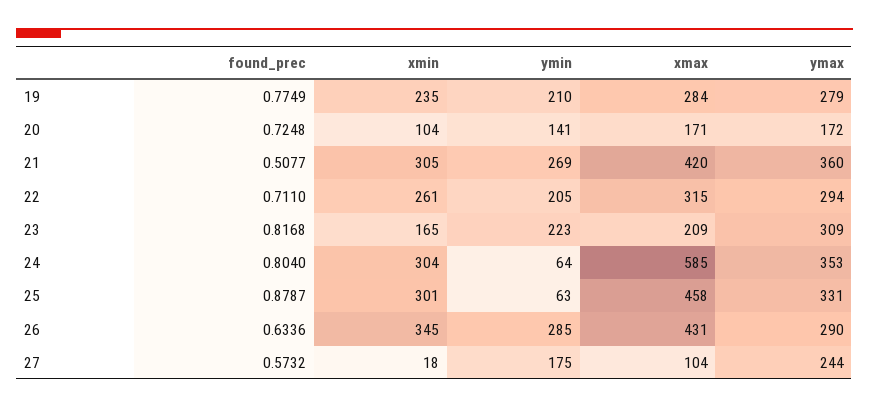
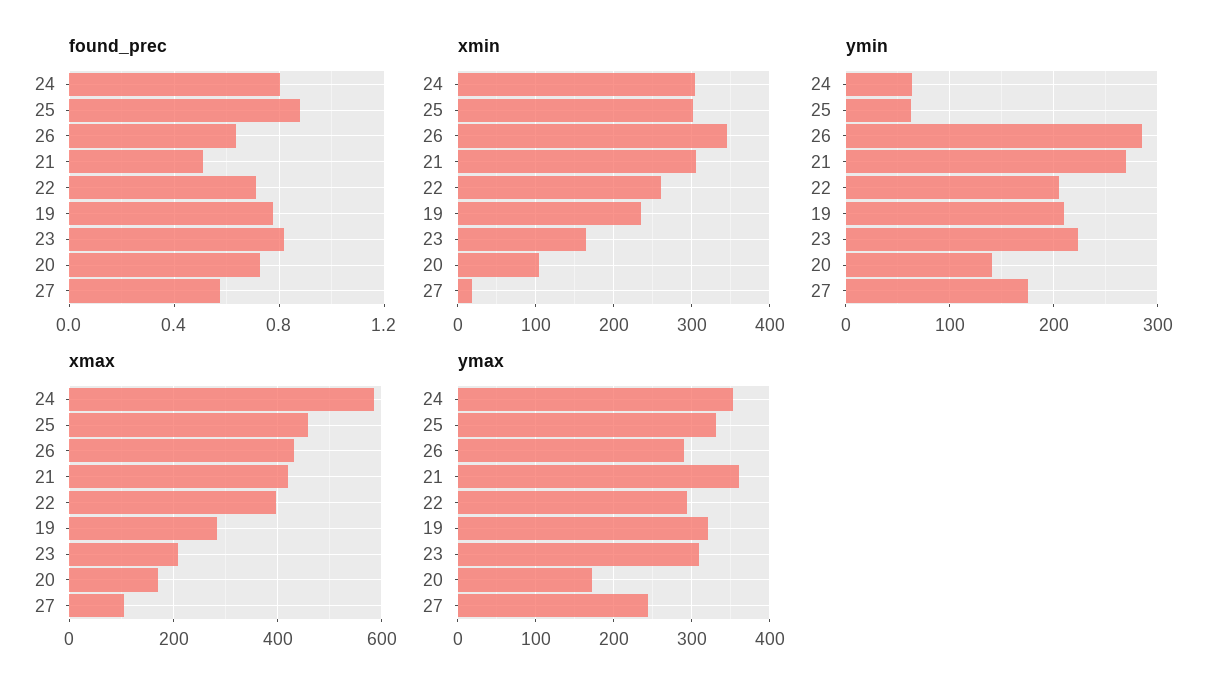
ymax, 19: 279 -> 320
xmax, 22: 315 -> 400

